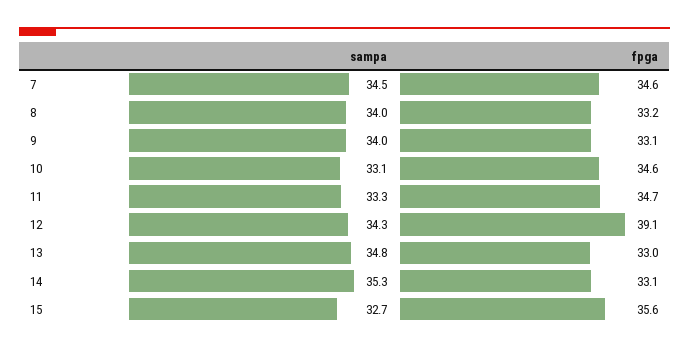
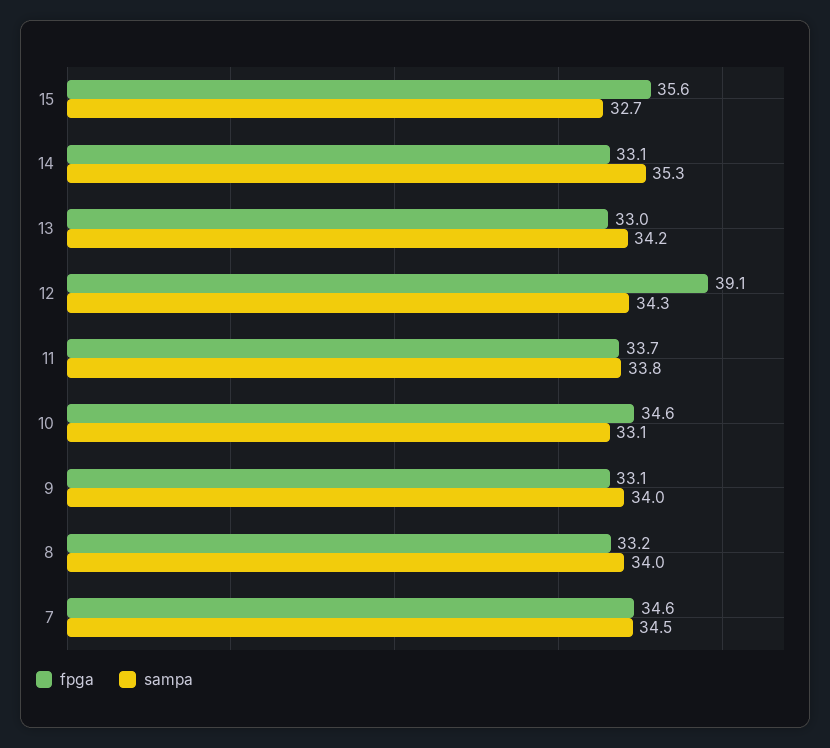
sampa, 11: 33.3 -> 33.8
fpga, 11: 34.7 -> 33.7
sampa, 13: 34.8 -> 34.2

